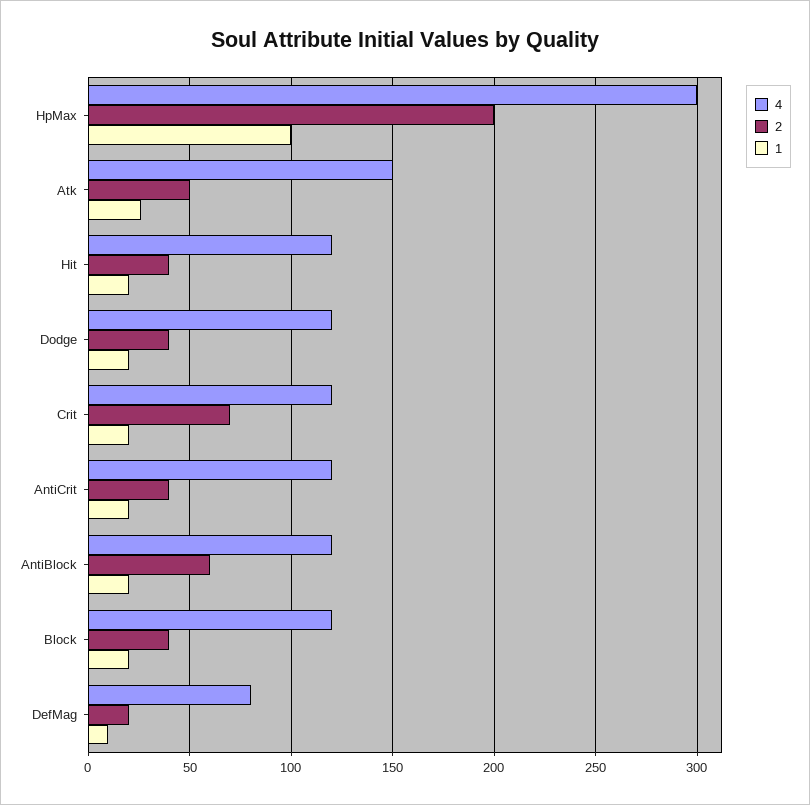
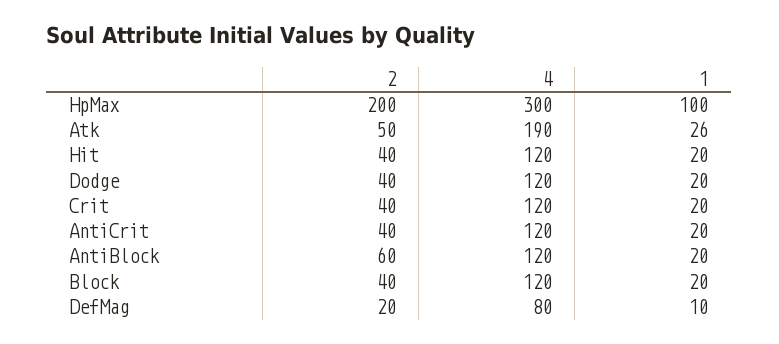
4, Atk: 150 -> 190
2, Crit: 70 -> 40

